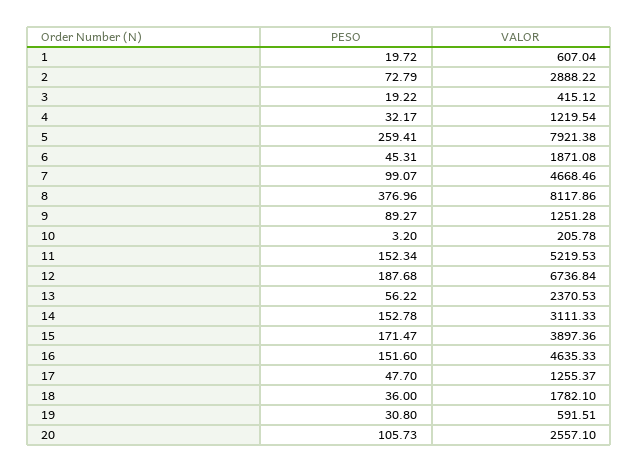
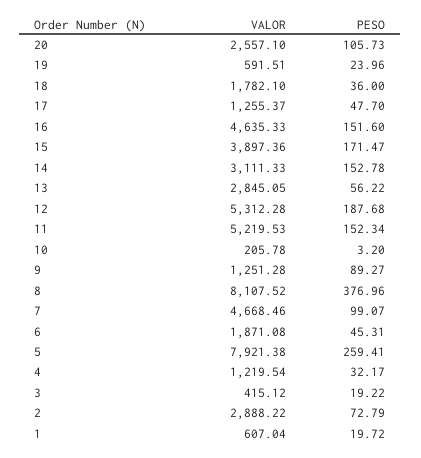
VALOR, 8: 8117.86 -> 8107.52
VALOR, 12: 6736.84 -> 5312.28
VALOR, 13: 2370.53 -> 2845.05
PESO, 19: 30.8 -> 23.96

